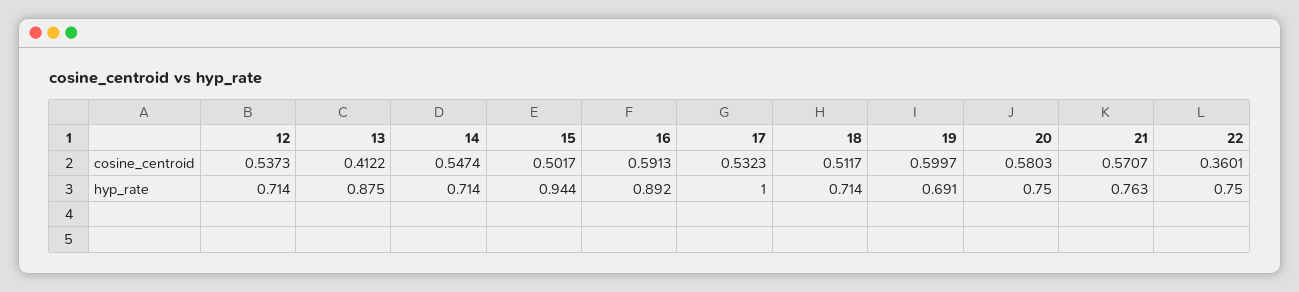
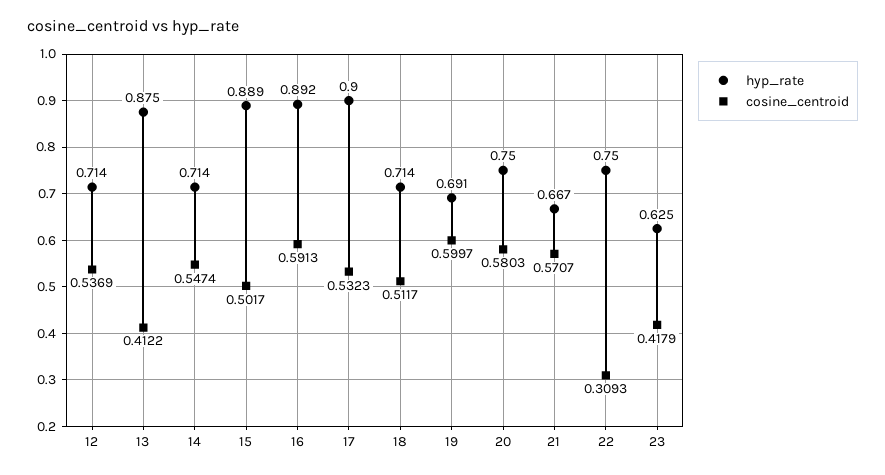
cosine_centroid, 12: 0.5373 -> 0.5369
cosine_centroid, 22: 0.3601 -> 0.3093
hyp_rate, 15: 0.944 -> 0.889
hyp_rate, 17: 1 -> 0.9
hyp_rate, 21: 0.763 -> 0.667
hyp_rate, 23: none -> 0.625
cosine_centroid, 23: none -> 0.4179

